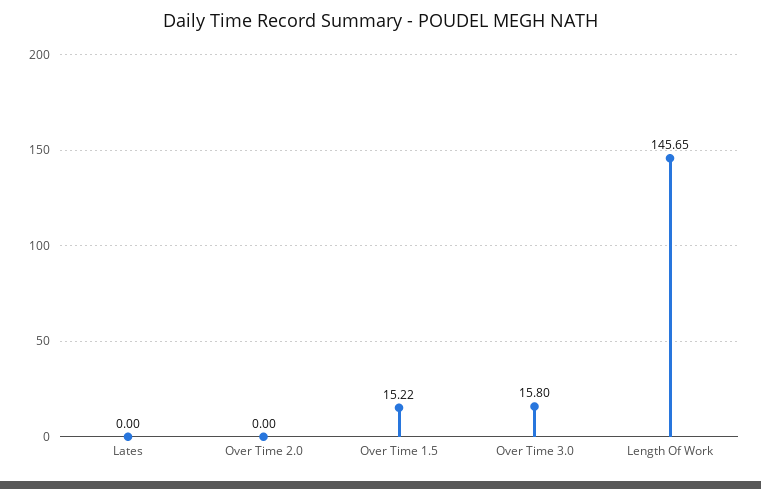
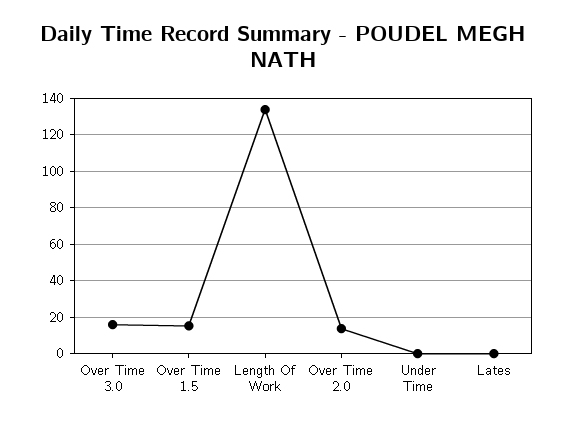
Over Time 2.0: 0 -> 15
Length Of Work: 145.65 -> 135
Under Time: none -> 0

